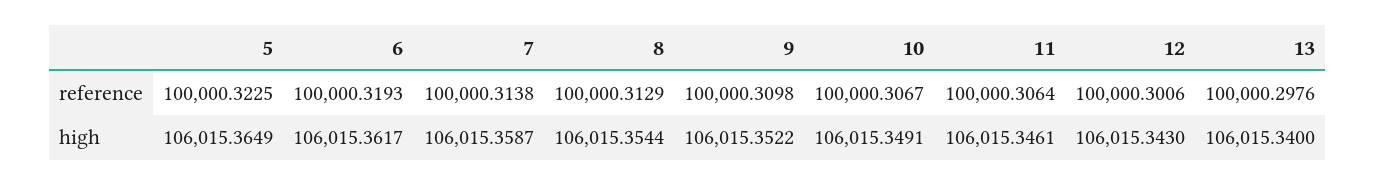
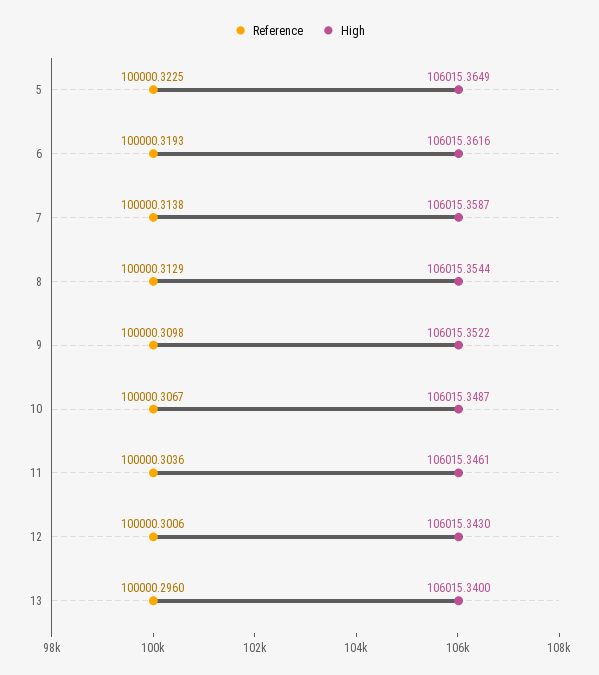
reference, 11: 100000.3064 -> 100000.3036
reference, 13: 100000.2976 -> 100000.296
high, 6: 106015.3617 -> 106015.3616
high, 10: 106015.3491 -> 106015.3487

